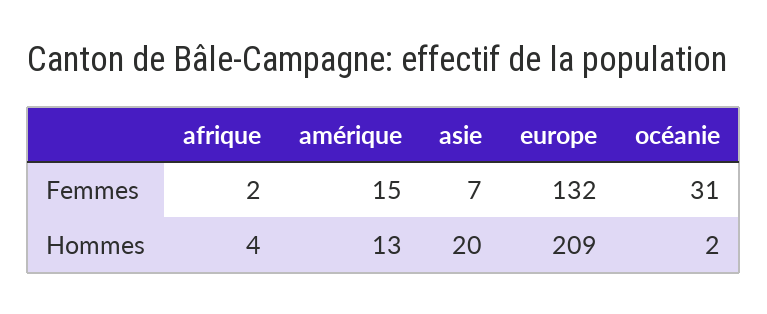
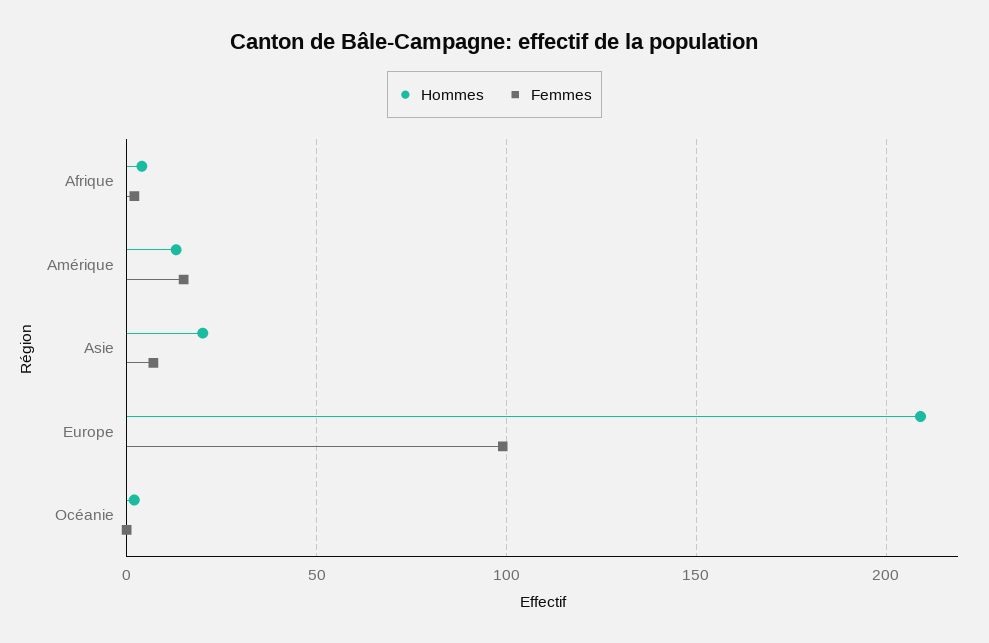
Femmes, europe: 132 -> 100
Femmes, océanie: 31 -> 0

